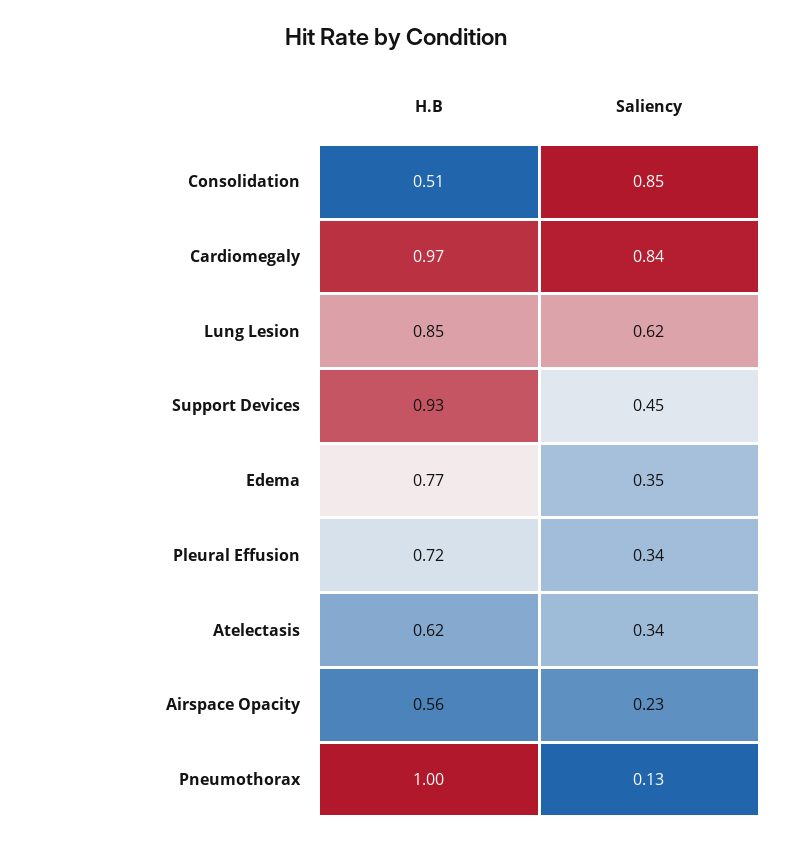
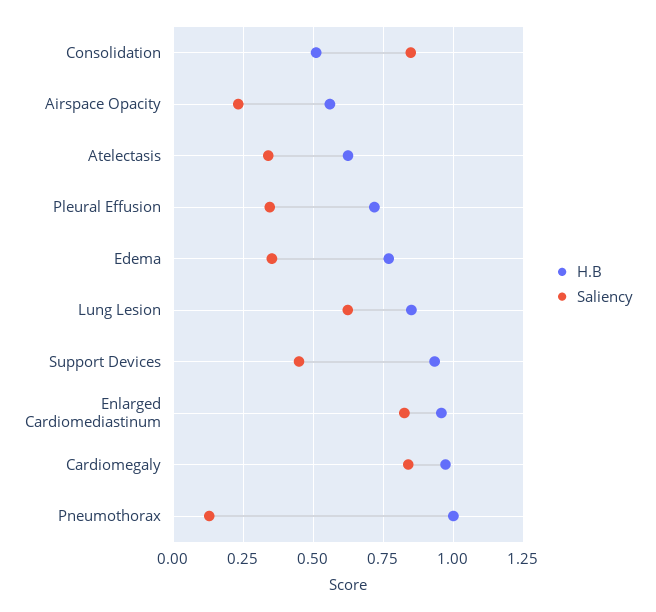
H.B, Enlarged Cardiomediastinum: none -> 0.95
Saliency, Enlarged Cardiomediastinum: none -> 0.825

